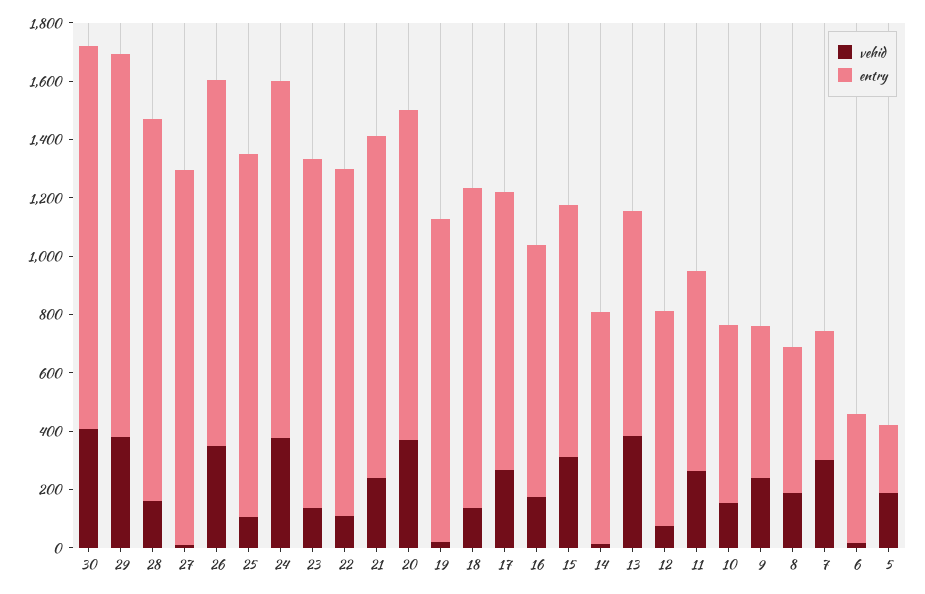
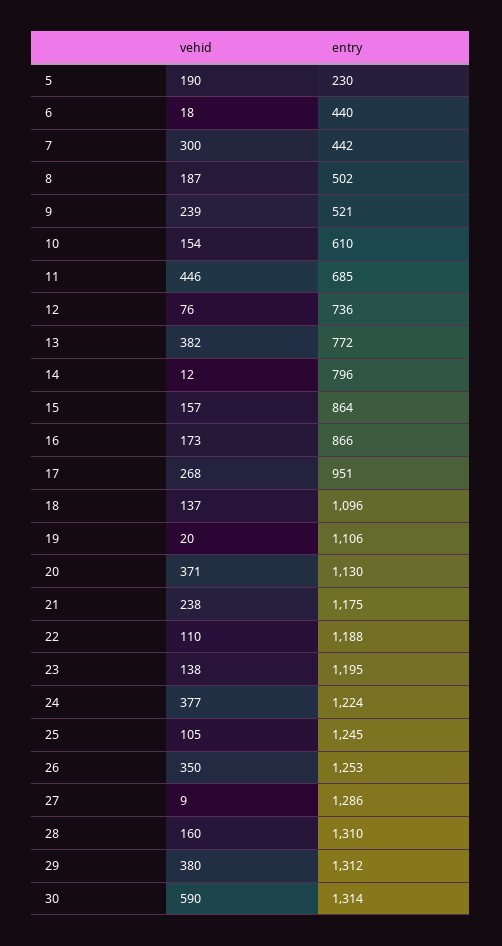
vehid, 30: 400 -> 590
vehid, 15: 300 -> 157
vehid, 11: 250 -> 446

